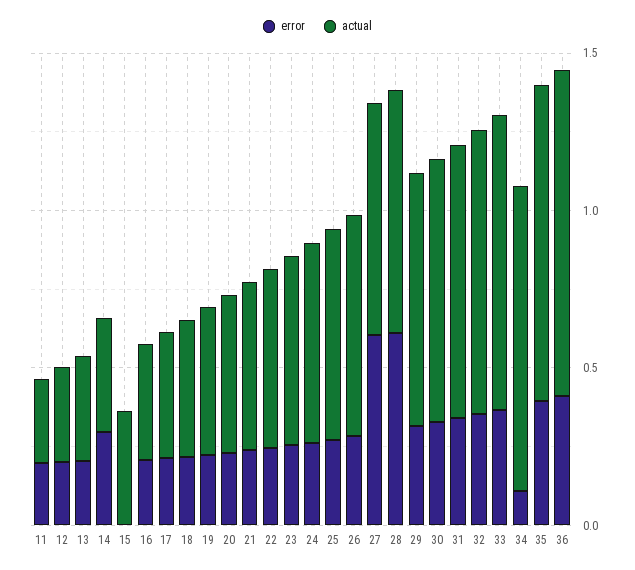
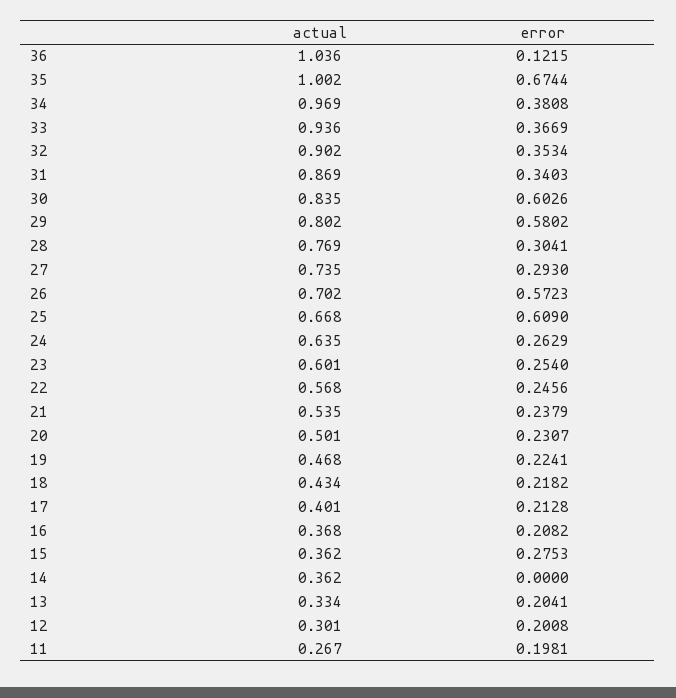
error, 14: 0.3 -> 0
error, 15: 0 -> 0.2753
error, 25: 0.3 -> 0.609
error, 26: 0.3 -> 0.5723
error, 27: 0.6 -> 0.293
error, 28: 0.6 -> 0.3041
error, 29: 0.3 -> 0.5802
error, 30: 0.3 -> 0.6026
error, 34: 0.1 -> 0.3808
error, 35: 0.4 -> 0.6744
error, 36: 0.4 -> 0.1215

